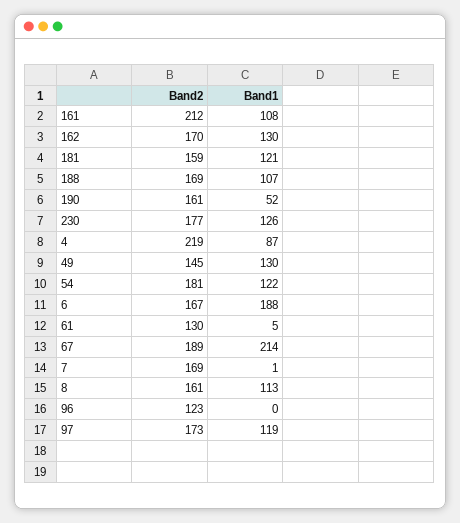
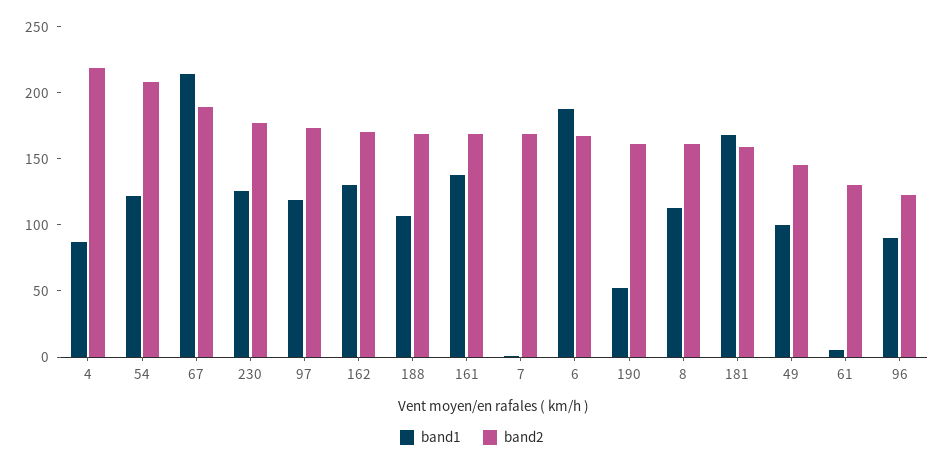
Band2, 161: 212 -> 170
Band1, 161: 108 -> 140
Band1, 181: 121 -> 170
Band1, 49: 130 -> 100
Band2, 54: 181 -> 210
Band1, 96: 0 -> 90

